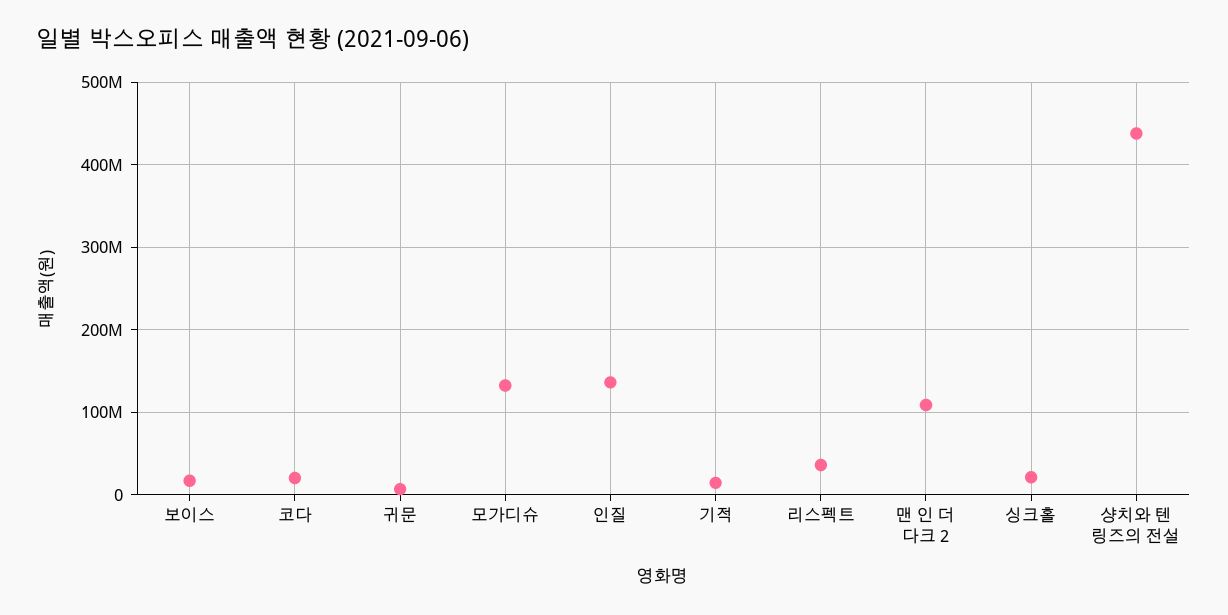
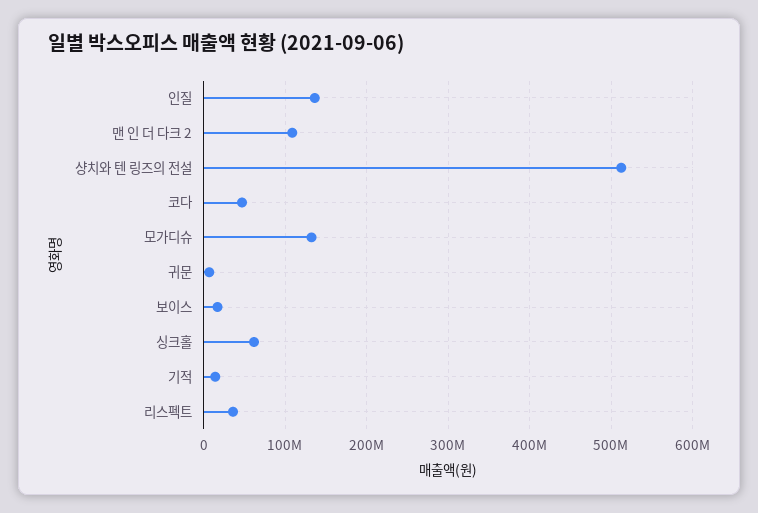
코다: 20000000 -> 50000000
싱크홀: 20000000 -> 60000000
샹치와 텐 링즈의 전설: 440000000 -> 510000000

